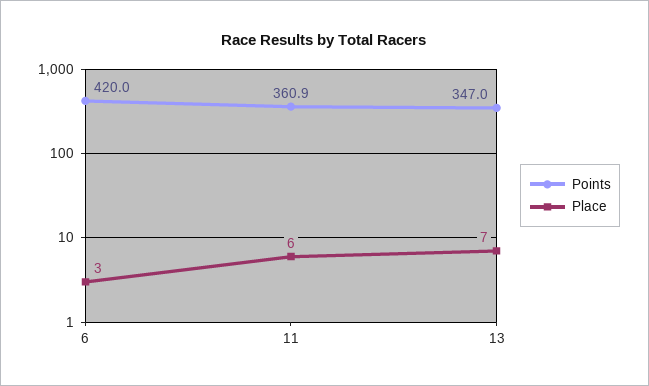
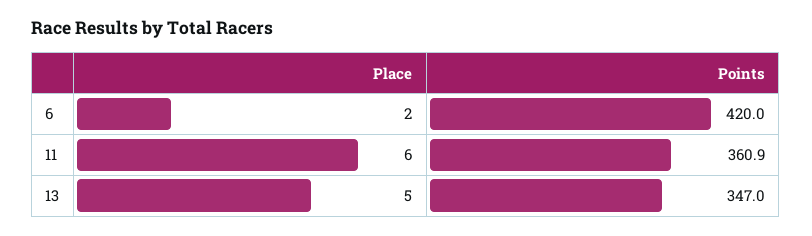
Place, 6: 3 -> 2
Place, 13: 7 -> 5

